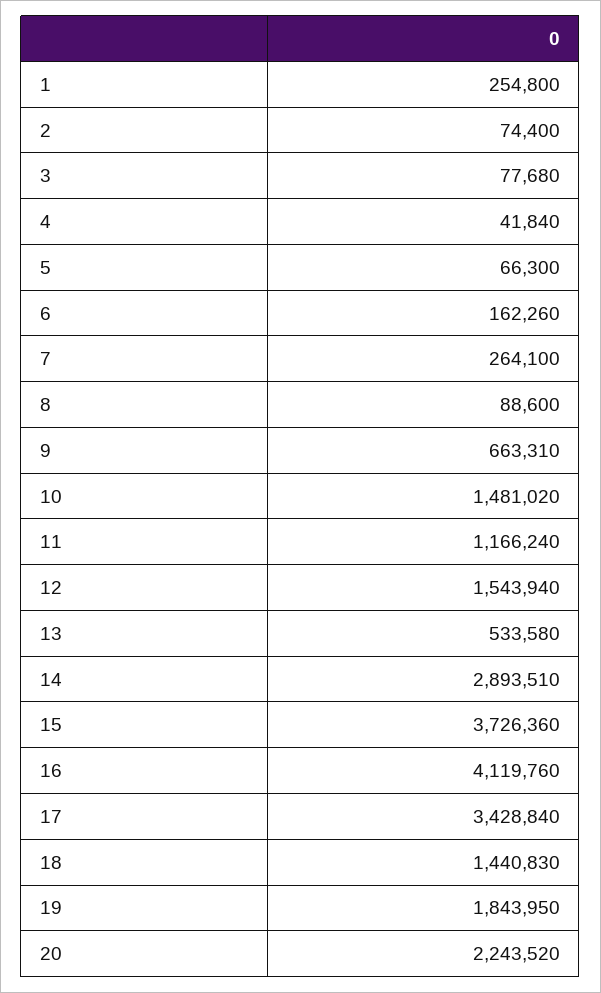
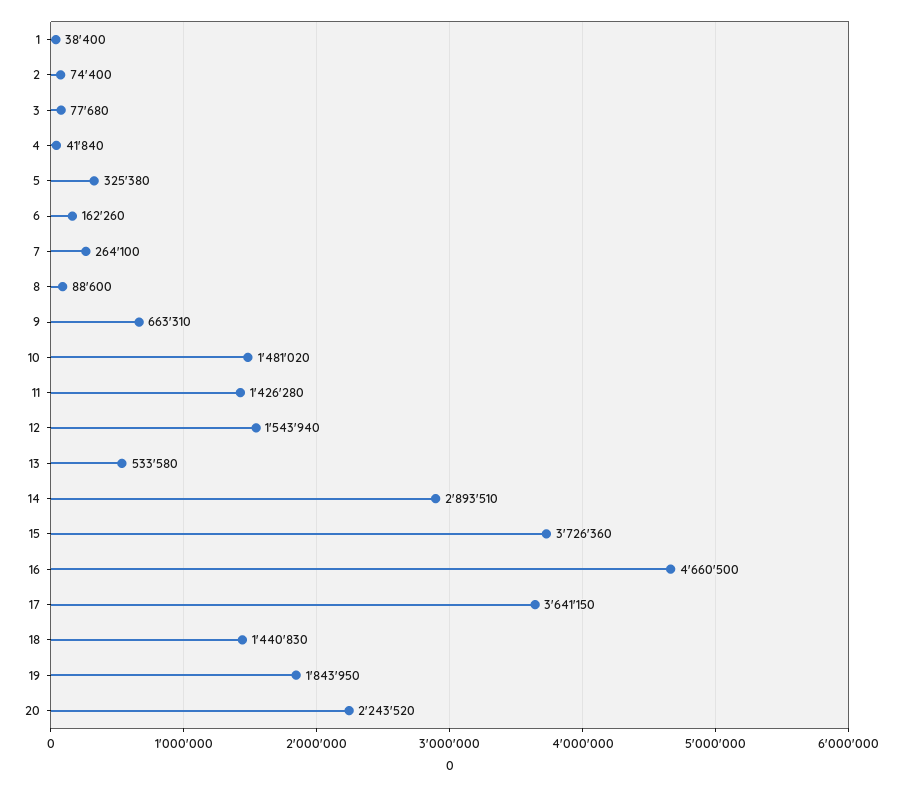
1: 254800 -> 38400
5: 66300 -> 325380
11: 1166240 -> 1426280
16: 4119760 -> 4660500
17: 3428840 -> 3641150

